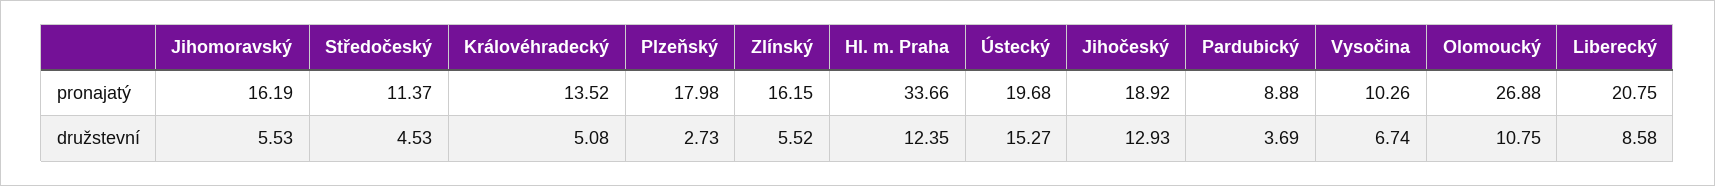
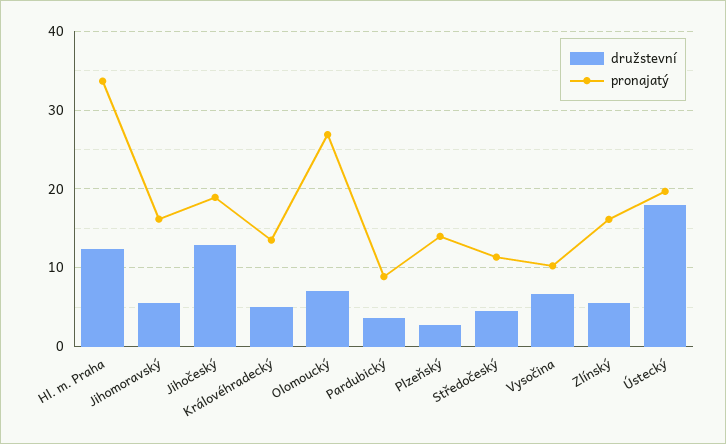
pronajatý, Plzeňský: 17.98 -> 14
pronajatý, Liberecký: 20.75 -> none
družstevní, Ústecký: 15.27 -> 18
družstevní, Olomoucký: 10.75 -> 7
družstevní, Liberecký: 8.58 -> none

